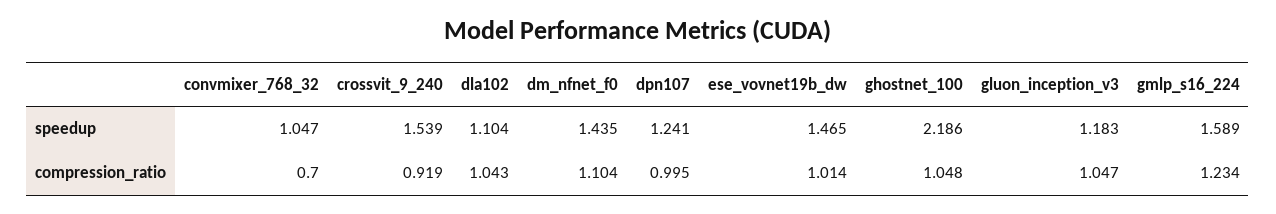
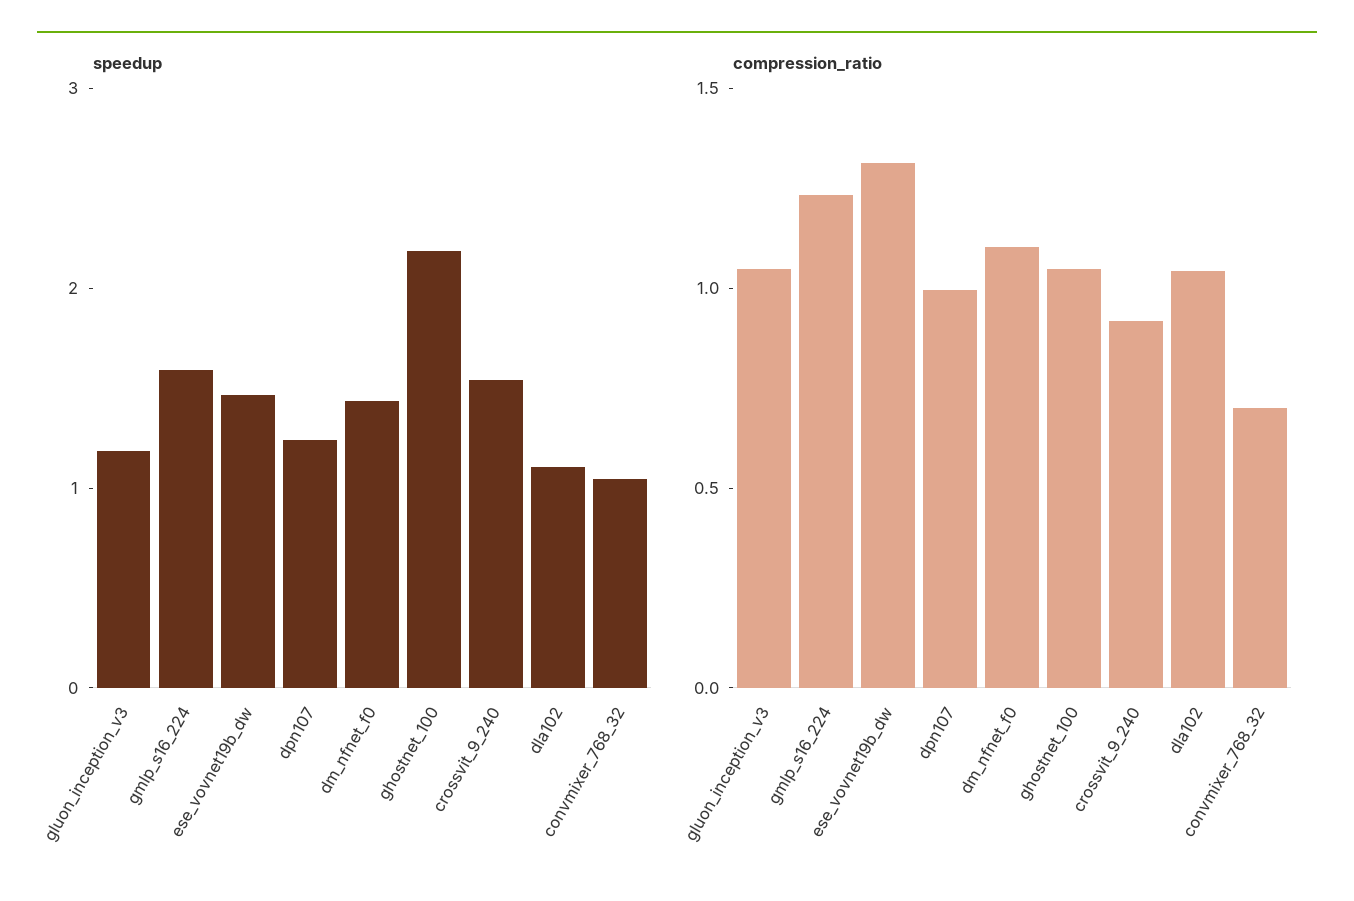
compression_ratio, ese_vovnet19b_dw: 1.014 -> 1.3

